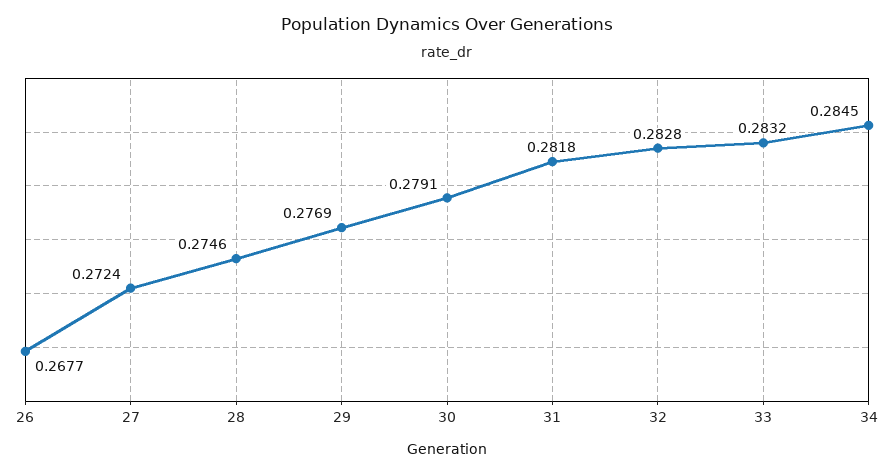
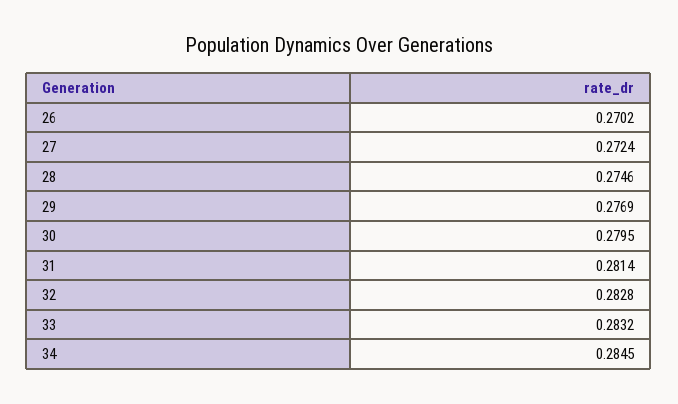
26: 0.2677 -> 0.2702
30: 0.2791 -> 0.2795
31: 0.2818 -> 0.2814

